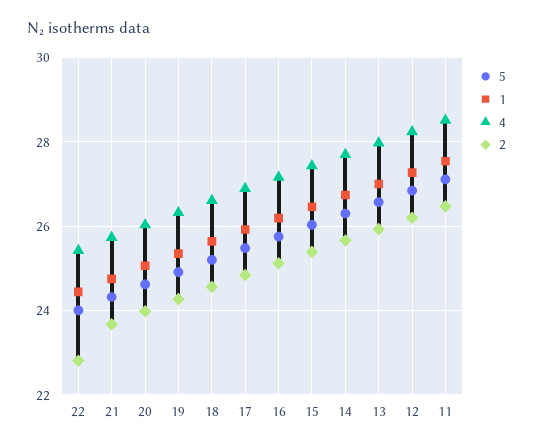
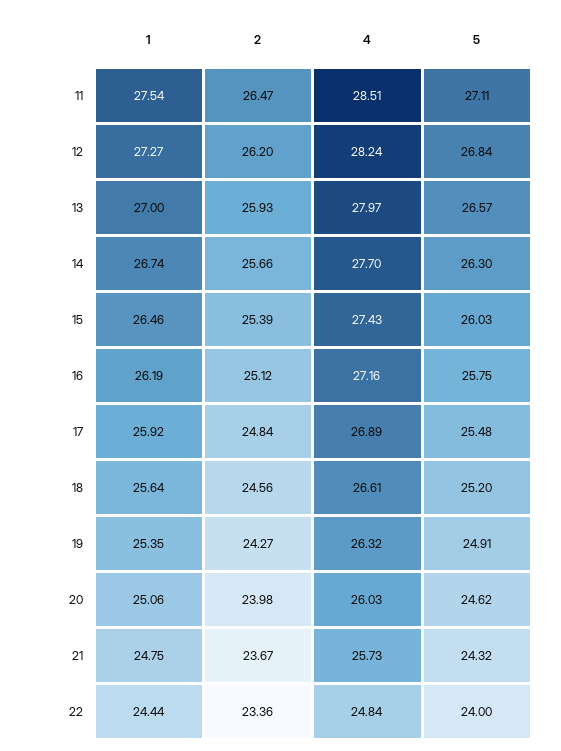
4, 22: 25.4 -> 24.84
2, 22: 22.8 -> 23.36

